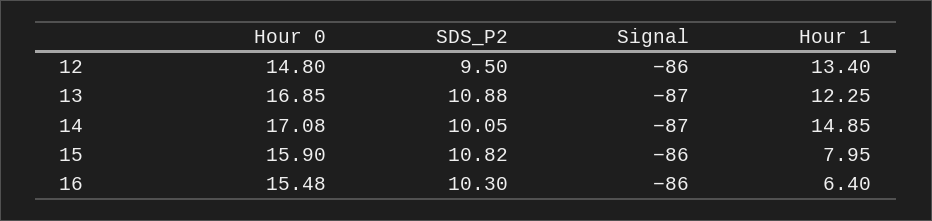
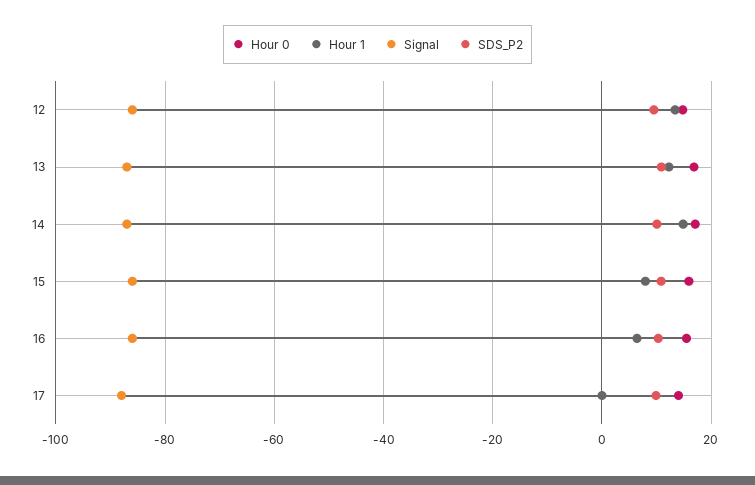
Hour 0, 17: none -> 14
Hour 1, 17: none -> 0
Signal, 17: none -> -88
SDS_P2, 17: none -> 10

